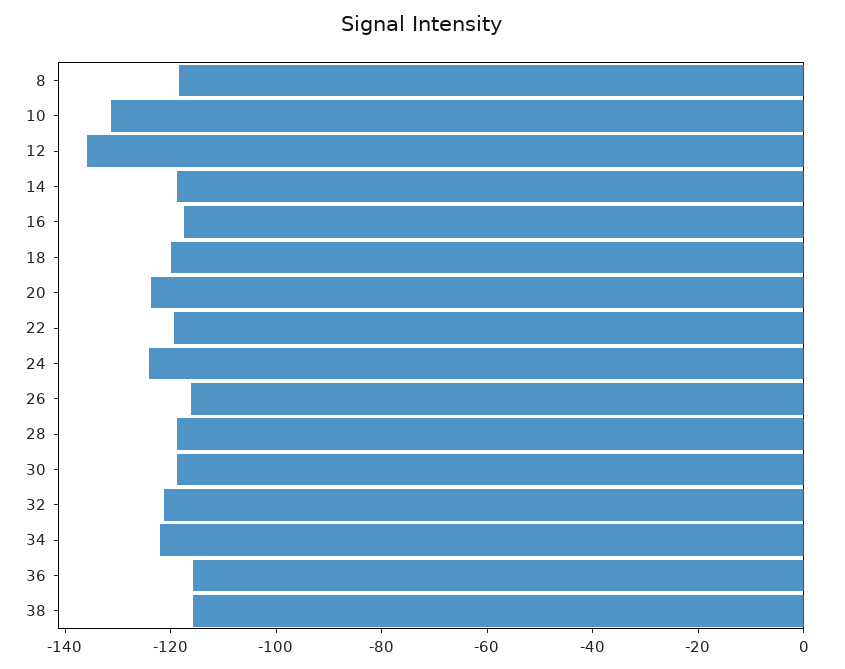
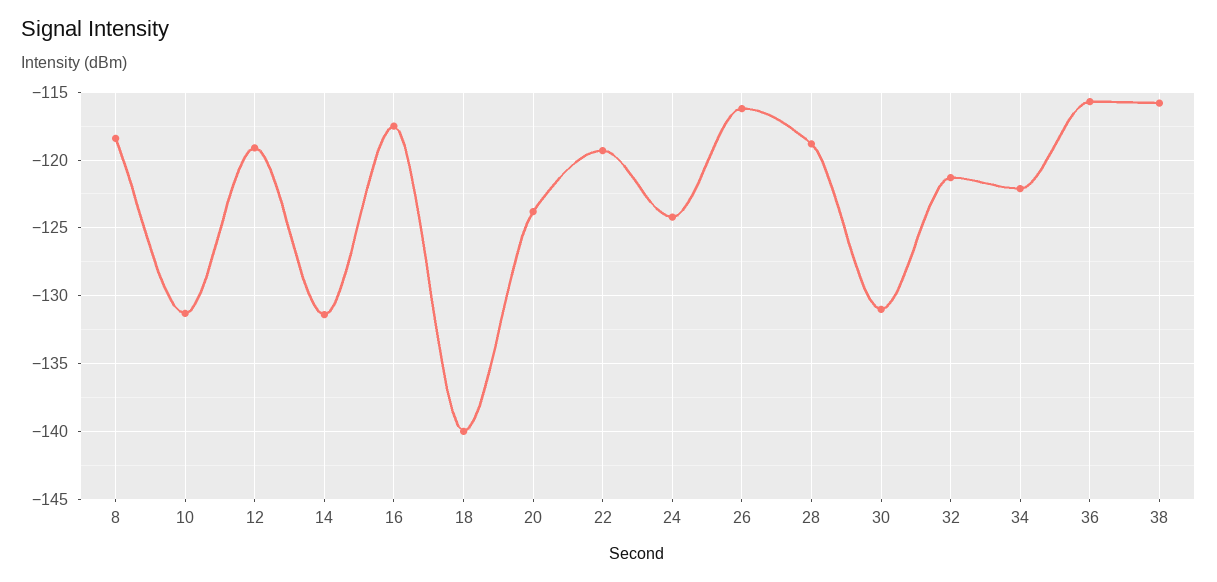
12: -135 -> -119
14: -120 -> -131.5
18: -120 -> -140
30: -120 -> -131

